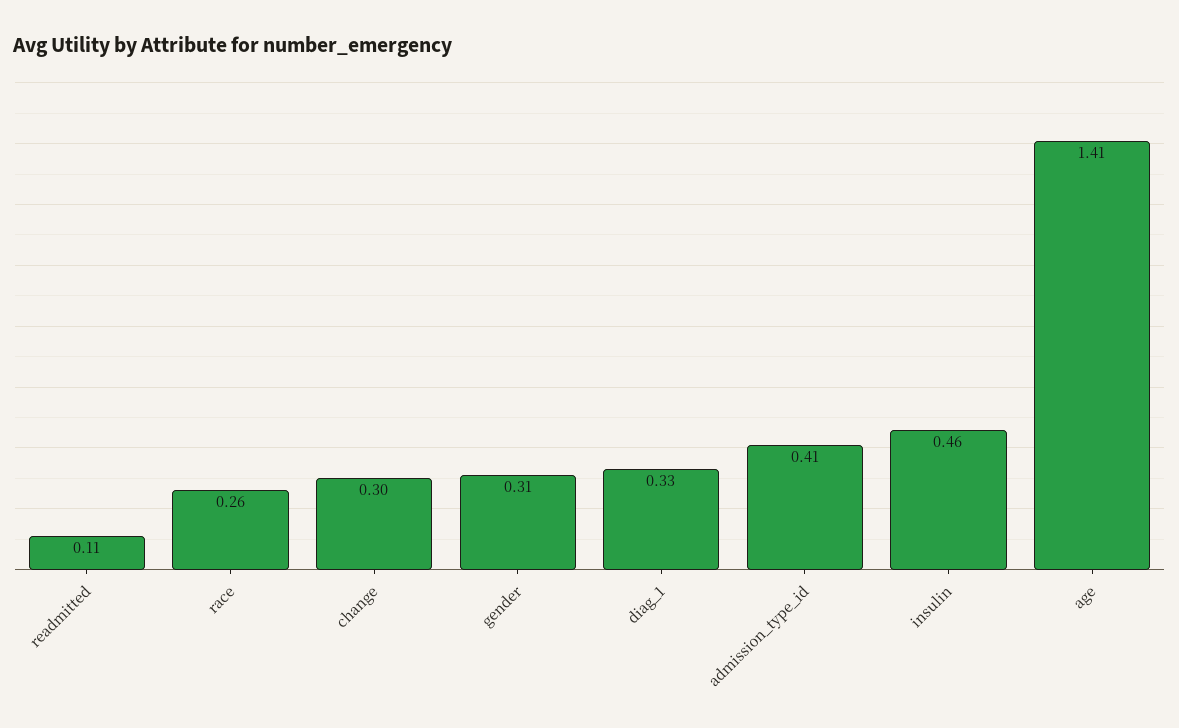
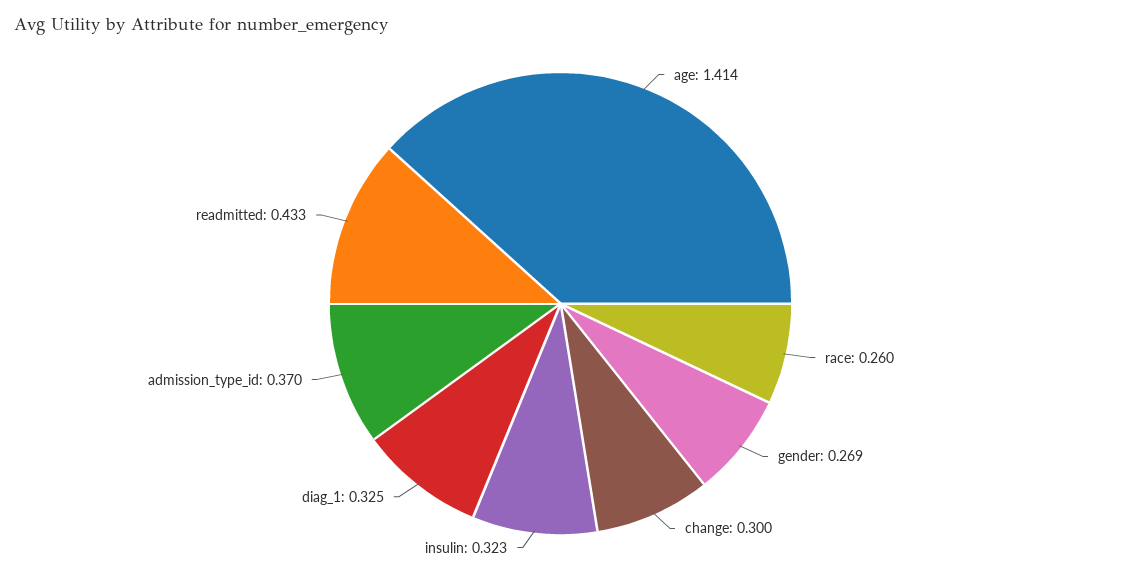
readmitted: 0.11 -> 0.433
gender: 0.31 -> 0.269
admission_type_id: 0.41 -> 0.37
insulin: 0.46 -> 0.323

